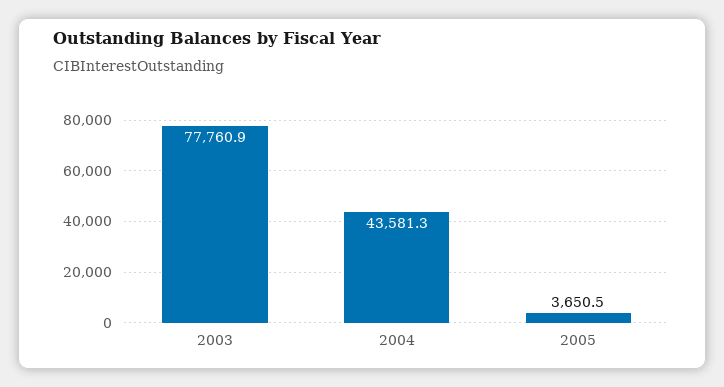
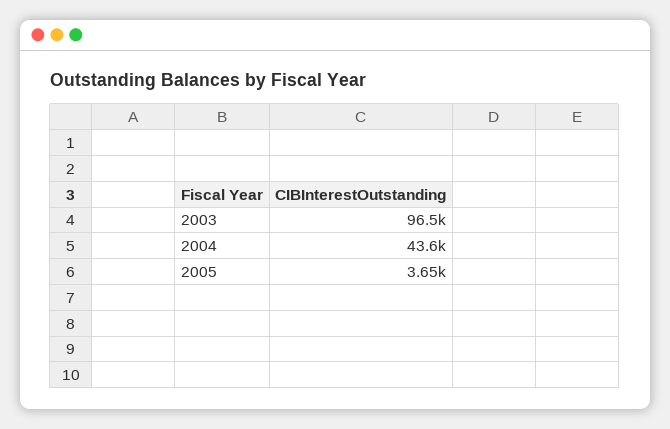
2003: 77760.9 -> 96500

